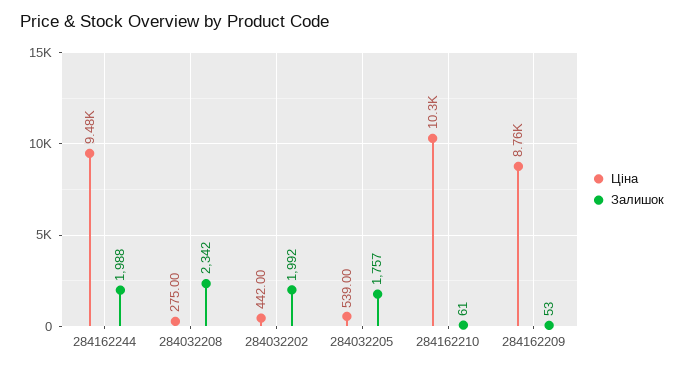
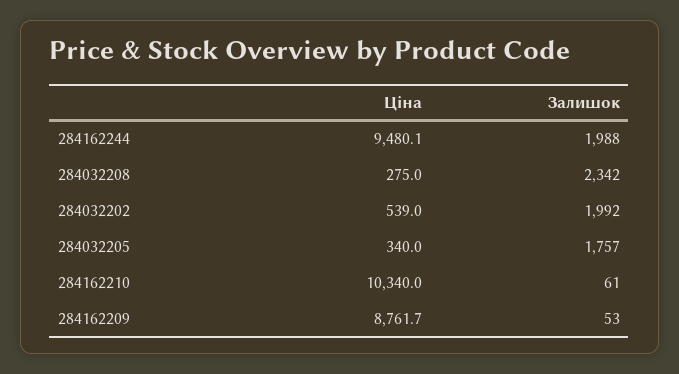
Ціна, 284032202: 442 -> 539
Ціна, 284032205: 539 -> 340

